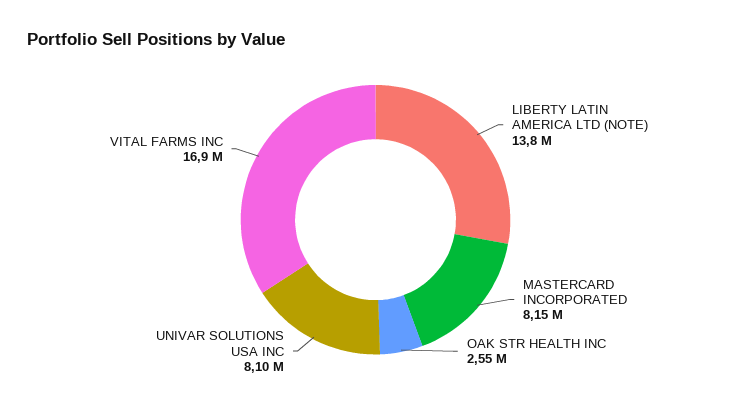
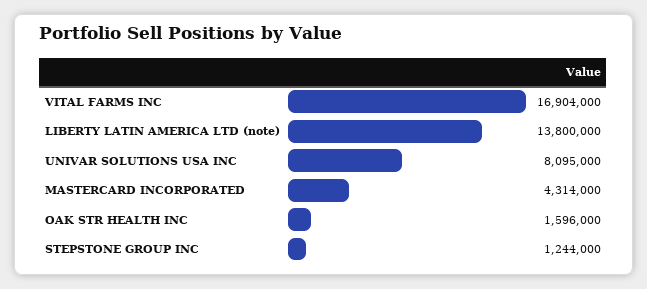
MASTERCARD INCORPORATED: 8150000 -> 4314000
OAK STR HEALTH INC: 2550000 -> 1596000
STEPSTONE GROUP INC: none -> 1244000

